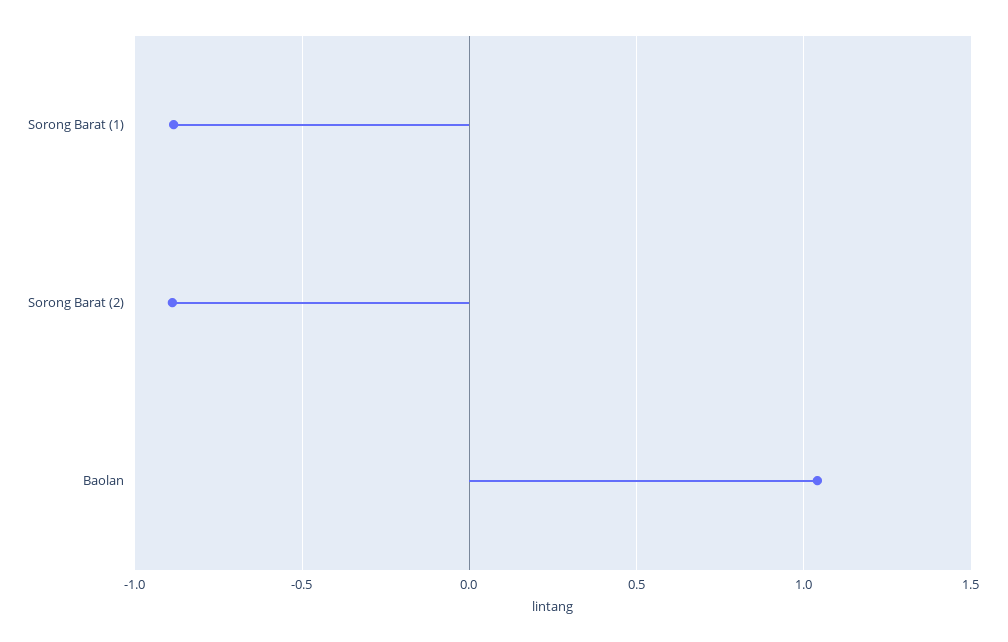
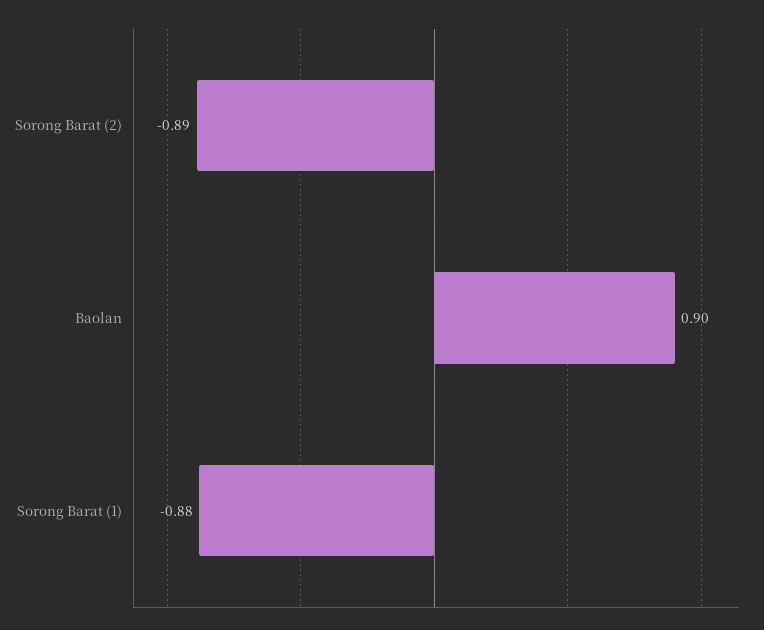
Baolan: 1.05 -> 0.9

